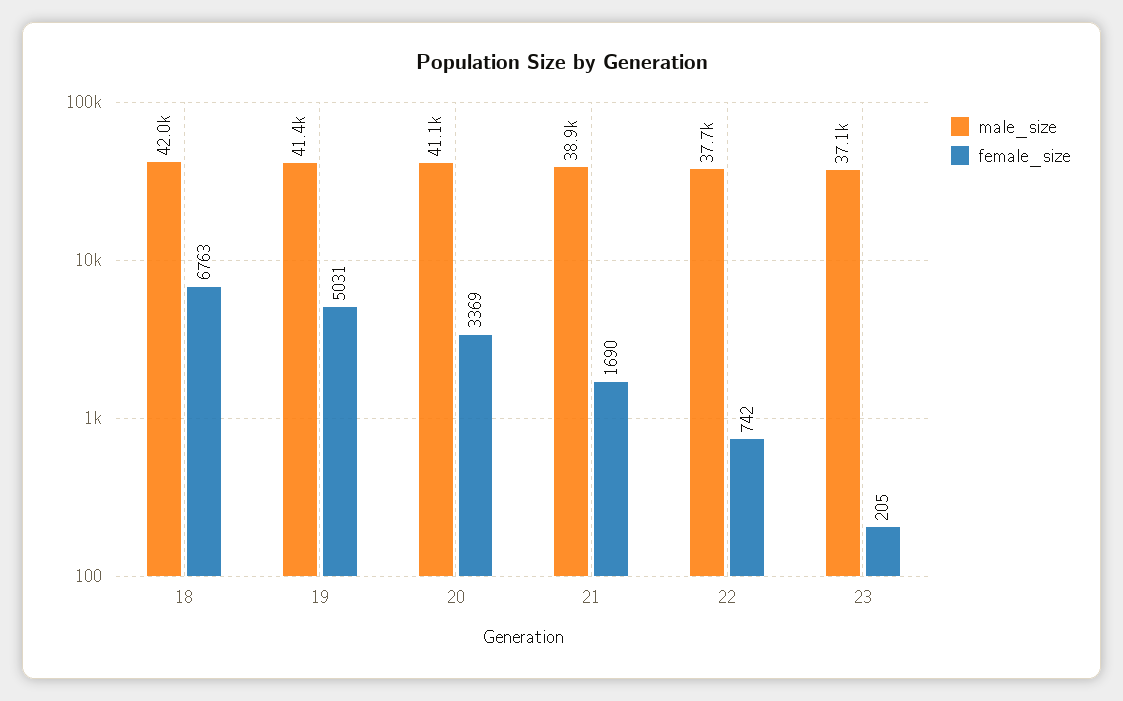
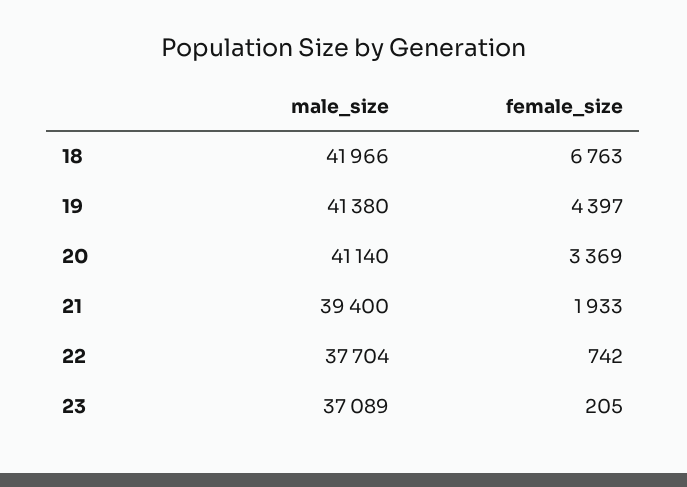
female_size, 19: 5031 -> 4397
male_size, 21: 38900 -> 39400
female_size, 21: 1690 -> 1933

